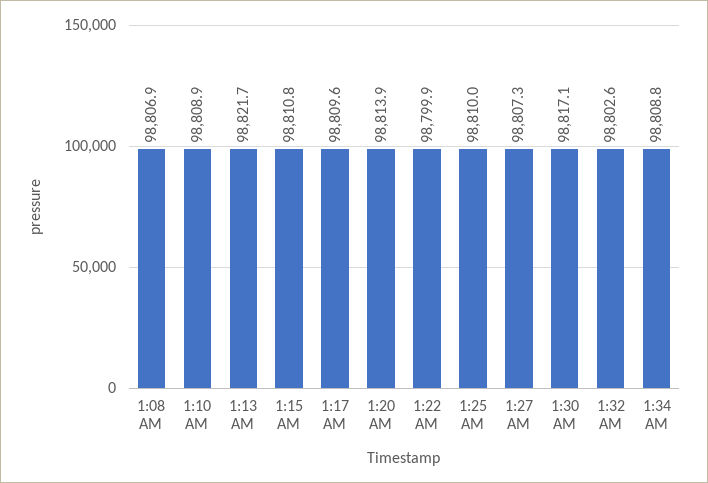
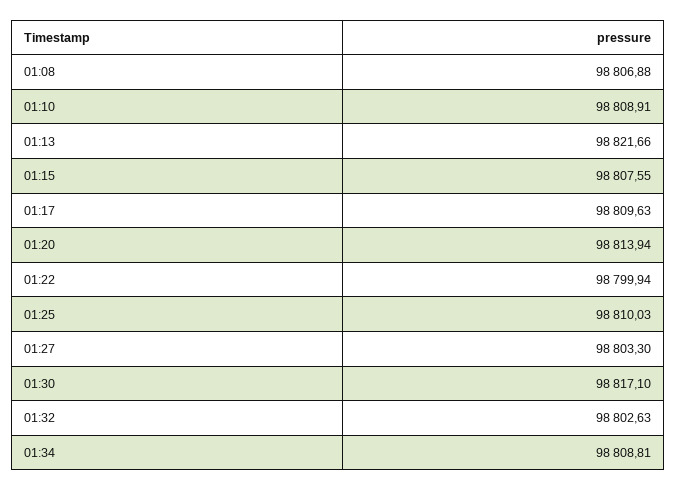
1:15 AM: 98810.8 -> 98807.55
1:27 AM: 98807.3 -> 98803.3

